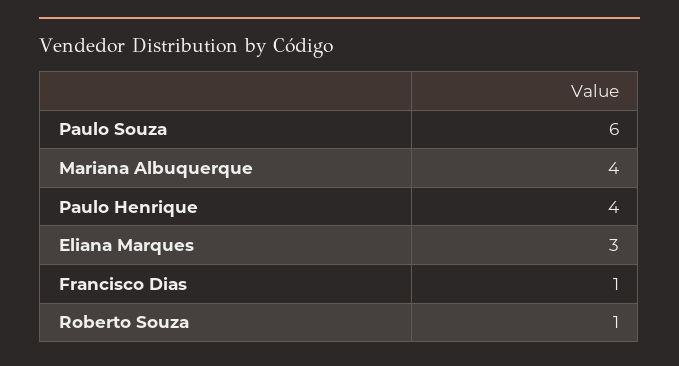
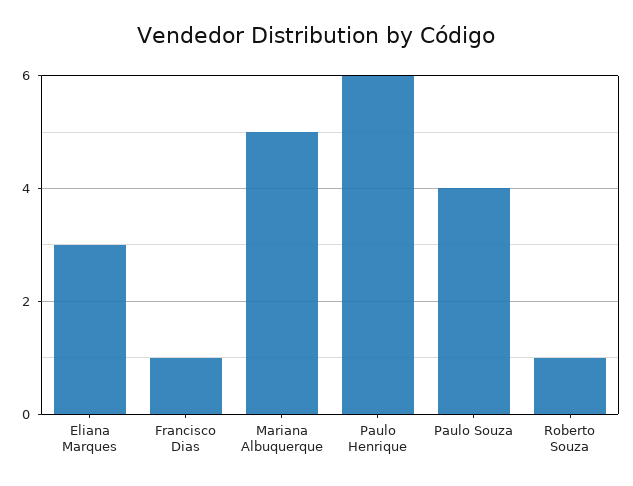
Paulo Souza: 6 -> 4
Mariana Albuquerque: 4 -> 5
Paulo Henrique: 4 -> 6

